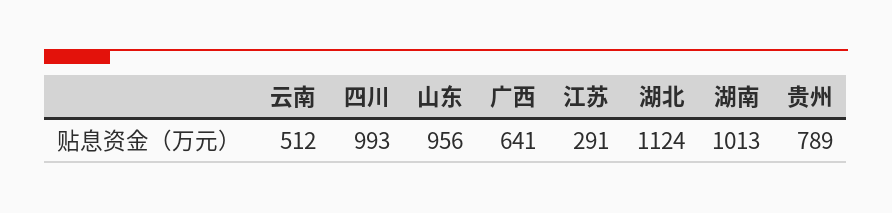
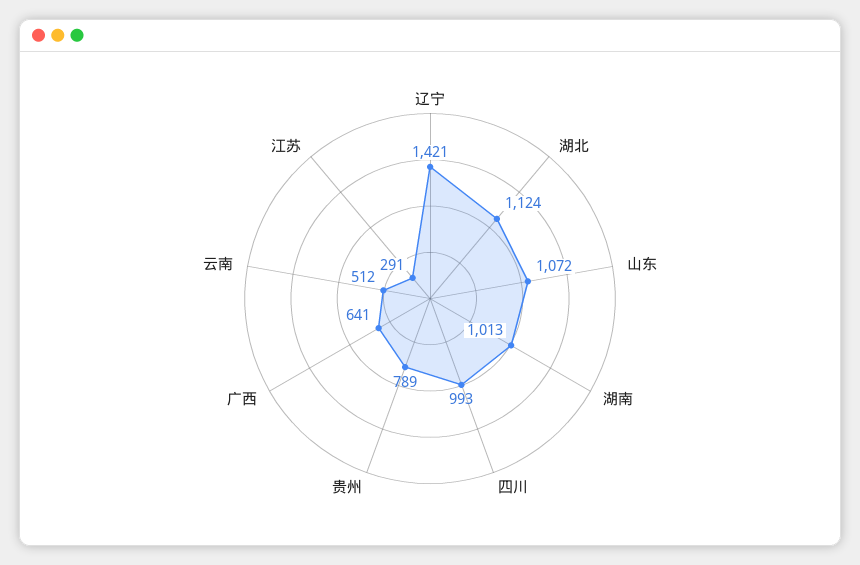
山东: 956 -> 1072
辽宁: none -> 1421

